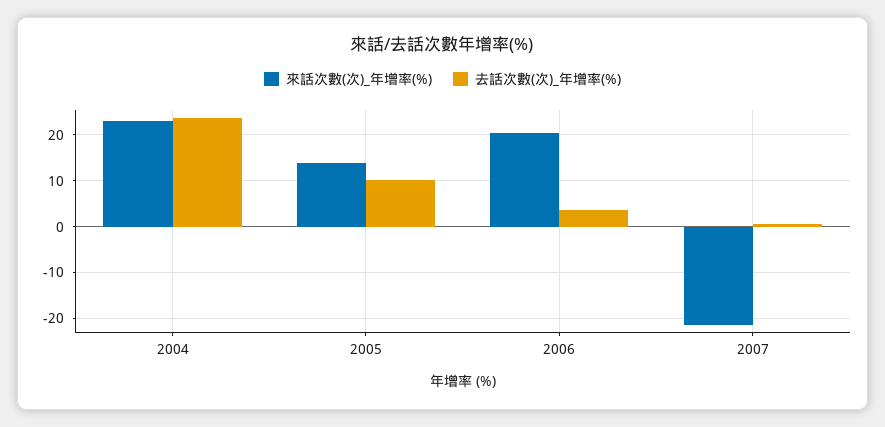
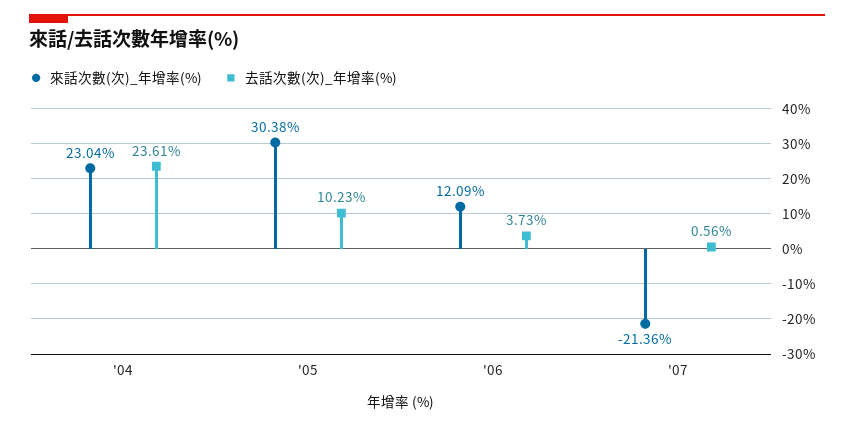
來話次數(次)_年增率(%), 2005: 14 -> 30.38
來話次數(次)_年增率(%), 2006: 20 -> 12.09

